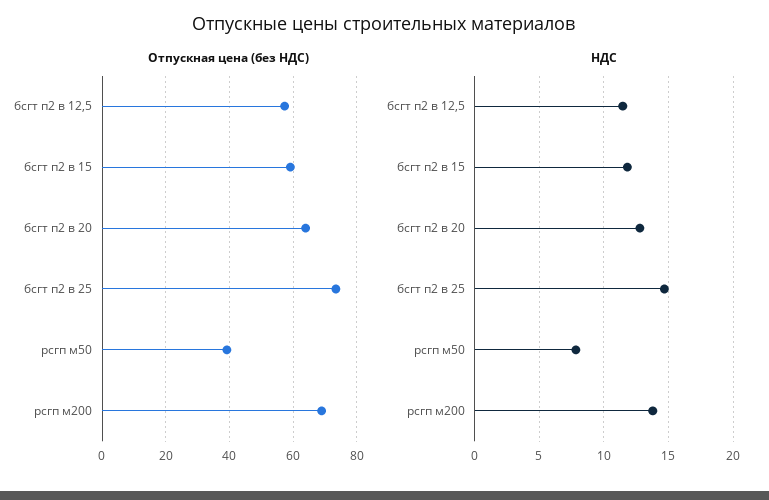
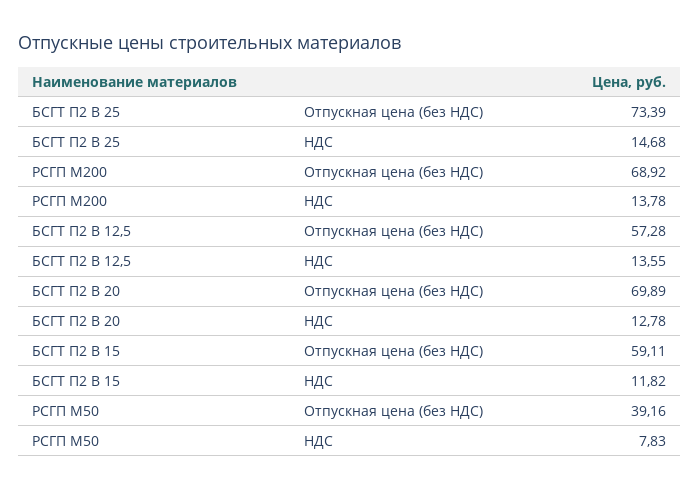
Отпускная цена (без НДС), бсгт п2 в 20: 64 -> 69.89
НДС, бсгт п2 в 12,5: 11.5 -> 13.55

